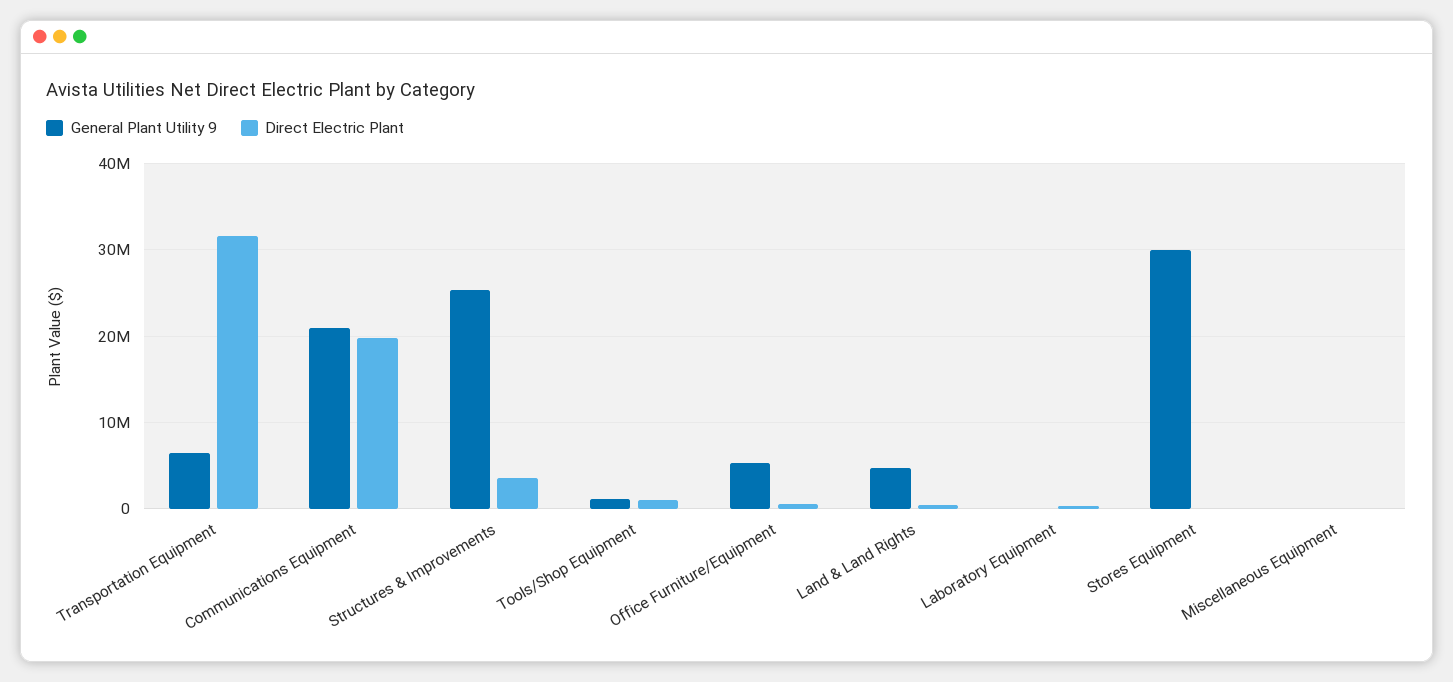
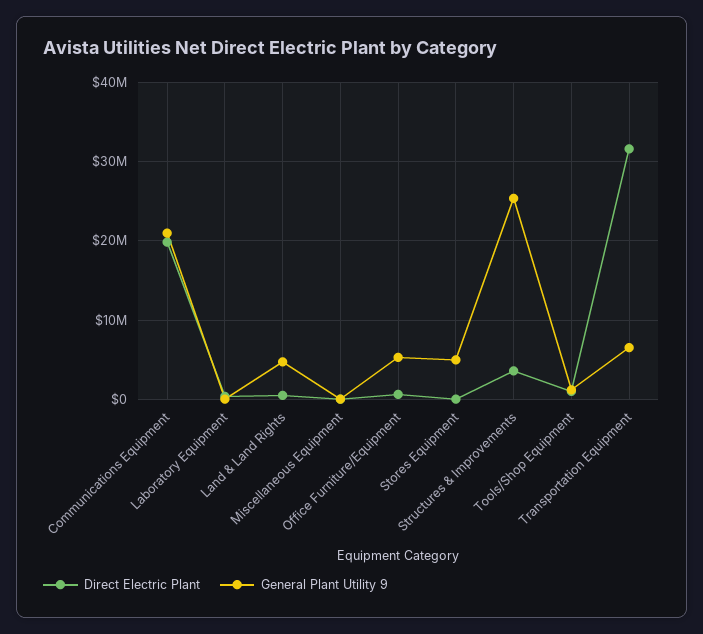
General Plant Utility 9, Stores Equipment: 30000000 -> 5000000

